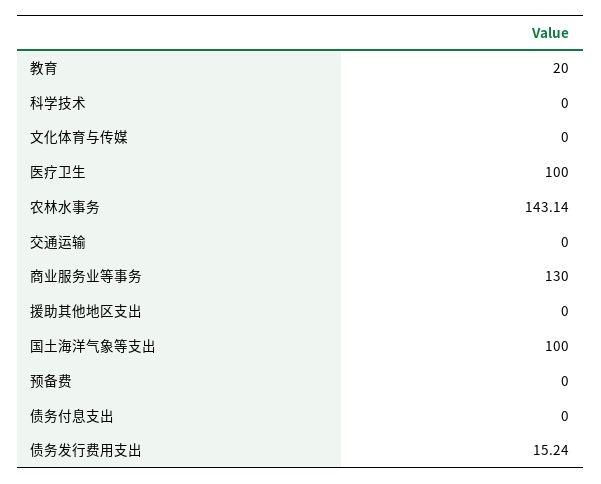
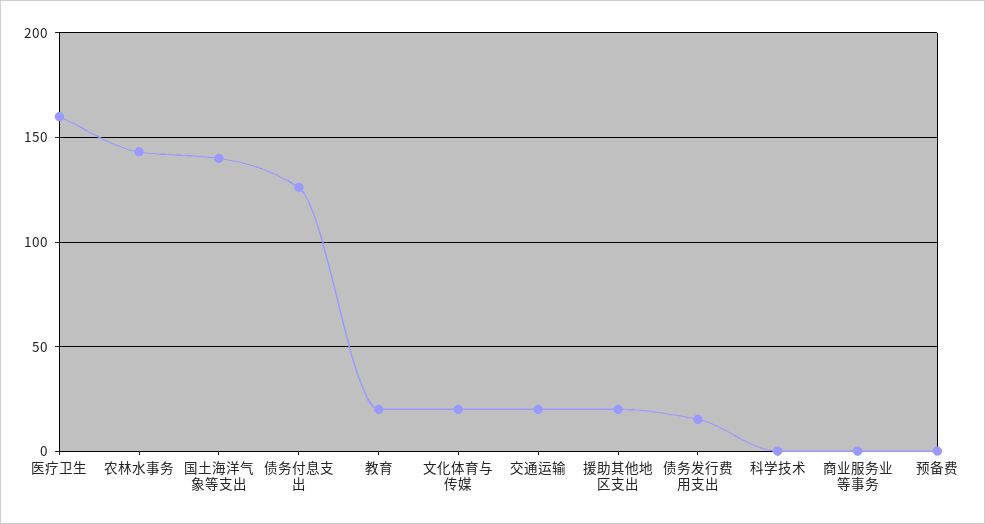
文化体育与传媒: 0 -> 20
医疗卫生: 100 -> 160
交通运输: 0 -> 20
商业服务业等事务: 130 -> 0
援助其他地区支出: 0 -> 20
国土海洋气象等支出: 100 -> 140
债务付息支出: 0 -> 125

